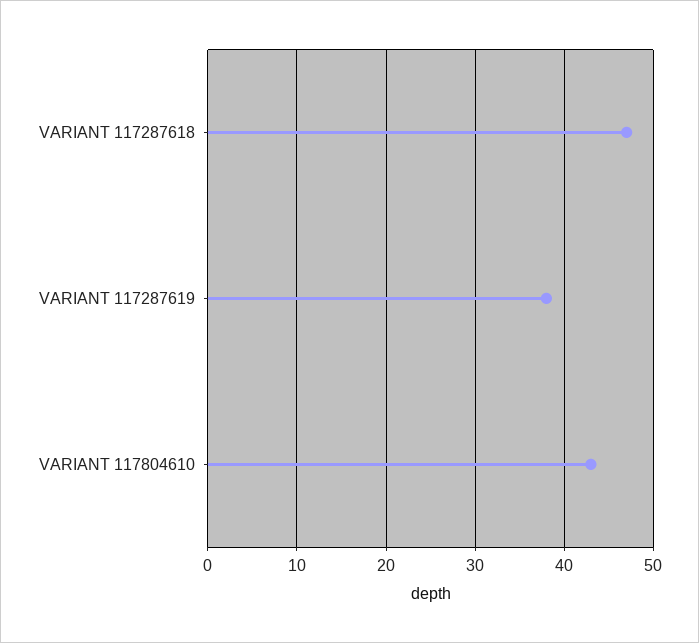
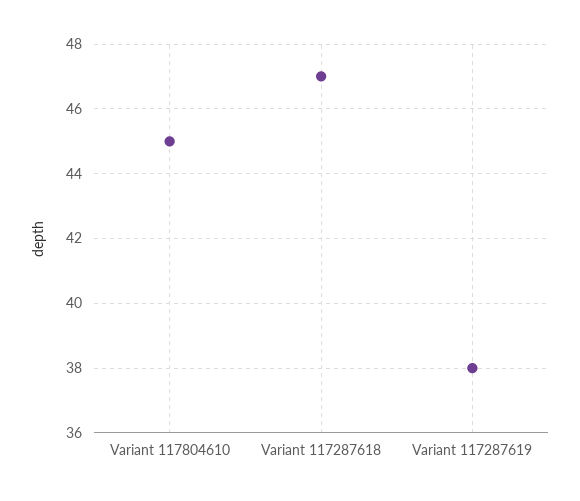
VARIANT 117804610: 43 -> 45

